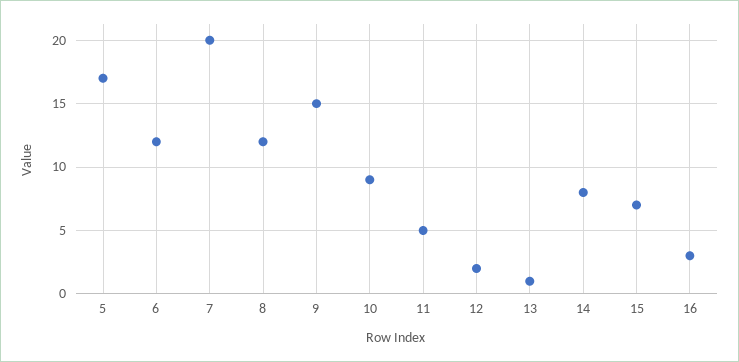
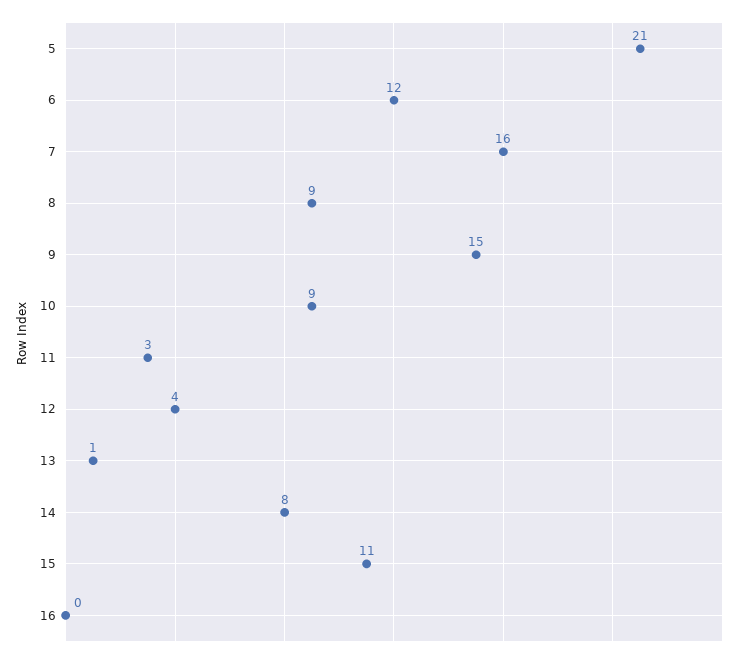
5: 17 -> 21
7: 20 -> 16
8: 12 -> 9
11: 5 -> 3
12: 2 -> 4
15: 7 -> 11
16: 3 -> 0

